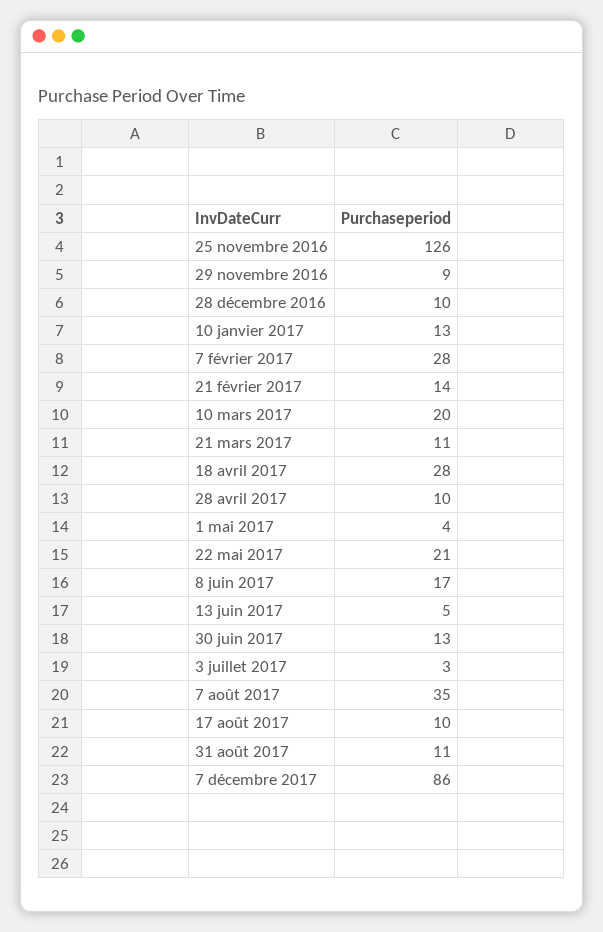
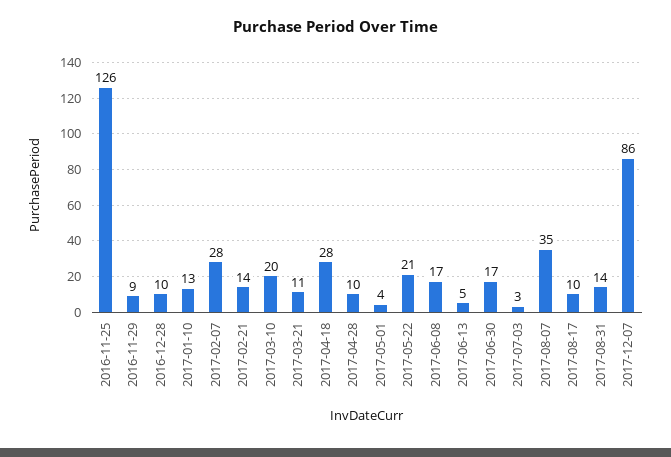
30 juin 2017: 13 -> 17
31 août 2017: 11 -> 14

